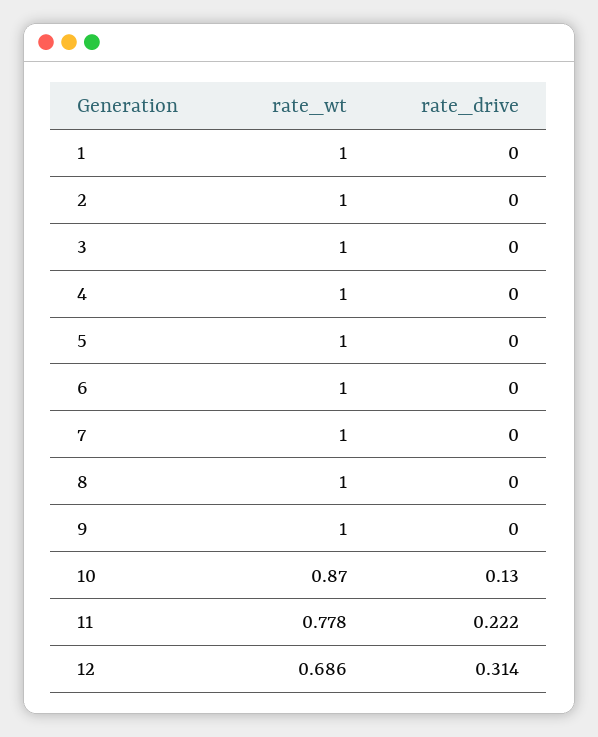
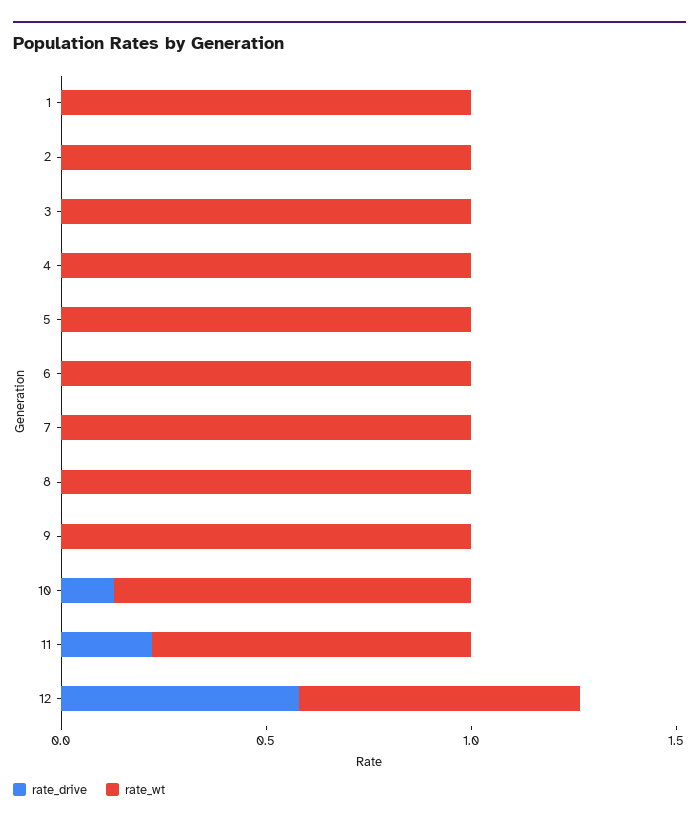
rate_drive, 12: 0.314 -> 0.6

